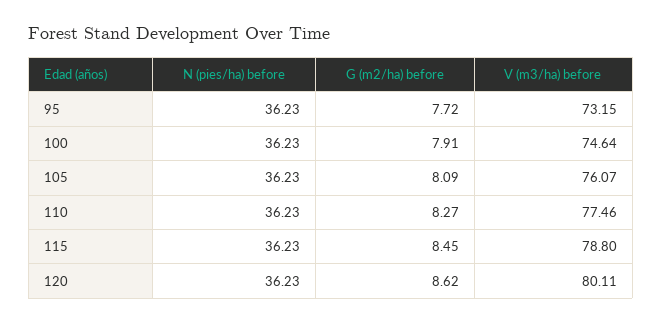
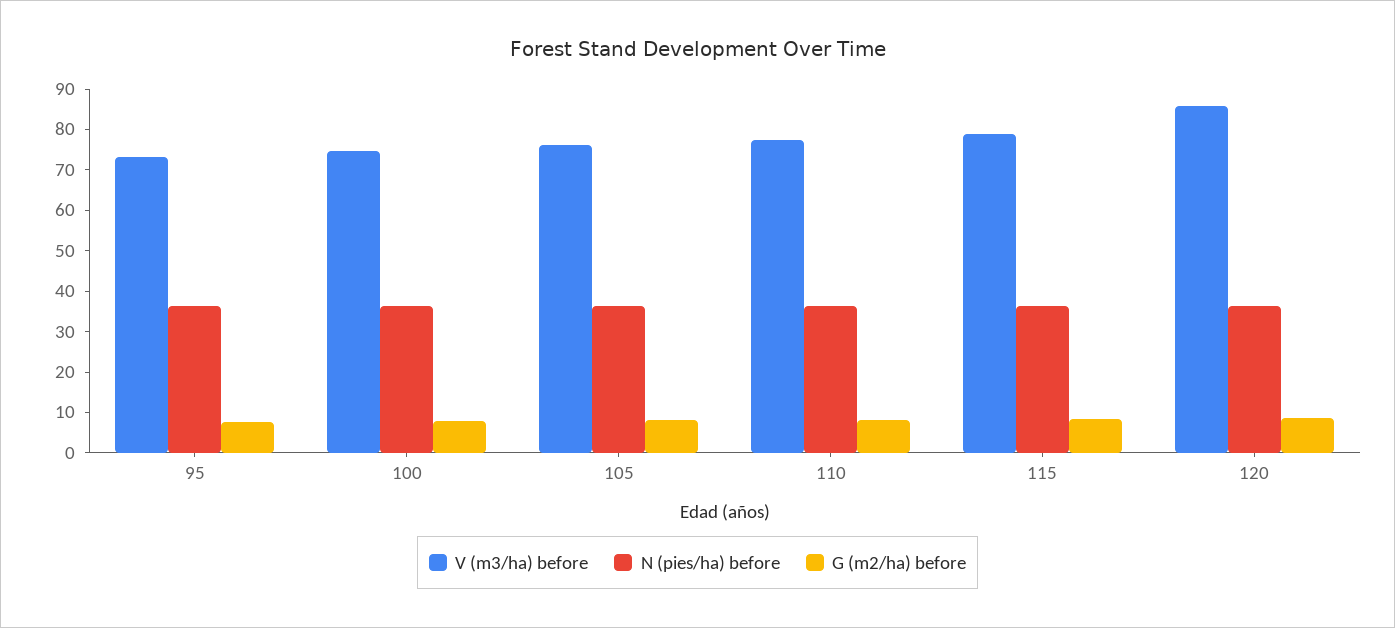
V (m3/ha) before, 120: 80.11 -> 86

